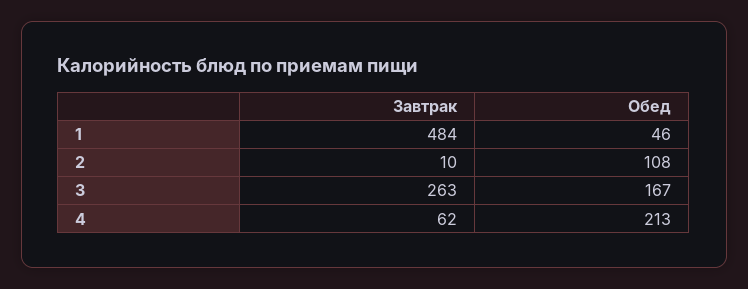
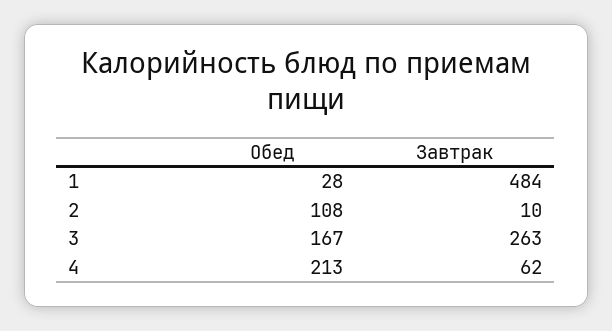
Обед, 1: 46 -> 28

